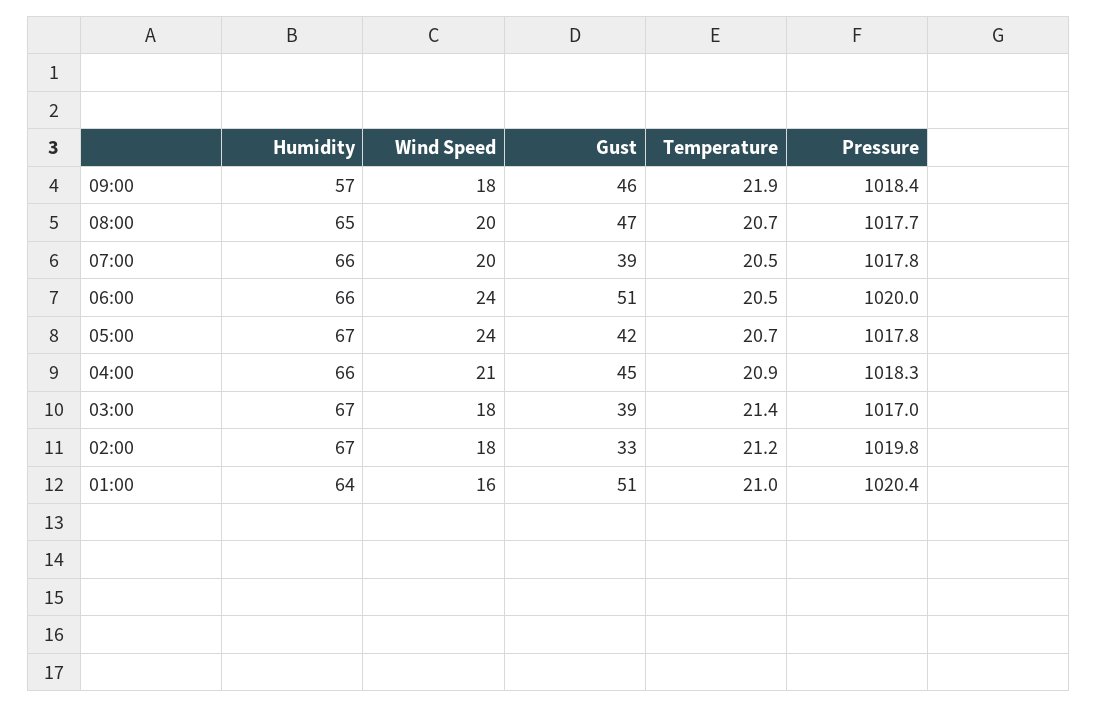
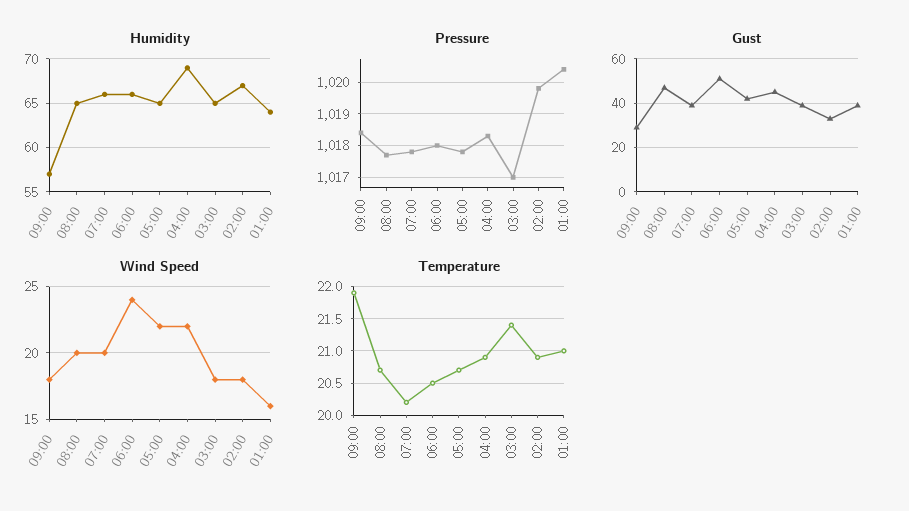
Gust, 09:00: 46 -> 30
Temperature, 07:00: 20.5 -> 20.2
Pressure, 06:00: 1020 -> 1018
Humidity, 05:00: 67 -> 65
Wind Speed, 05:00: 24 -> 22
Humidity, 04:00: 66 -> 69
Wind Speed, 04:00: 21 -> 22
Humidity, 03:00: 67 -> 65
Temperature, 02:00: 21.2 -> 20.9
Gust, 01:00: 51 -> 40

